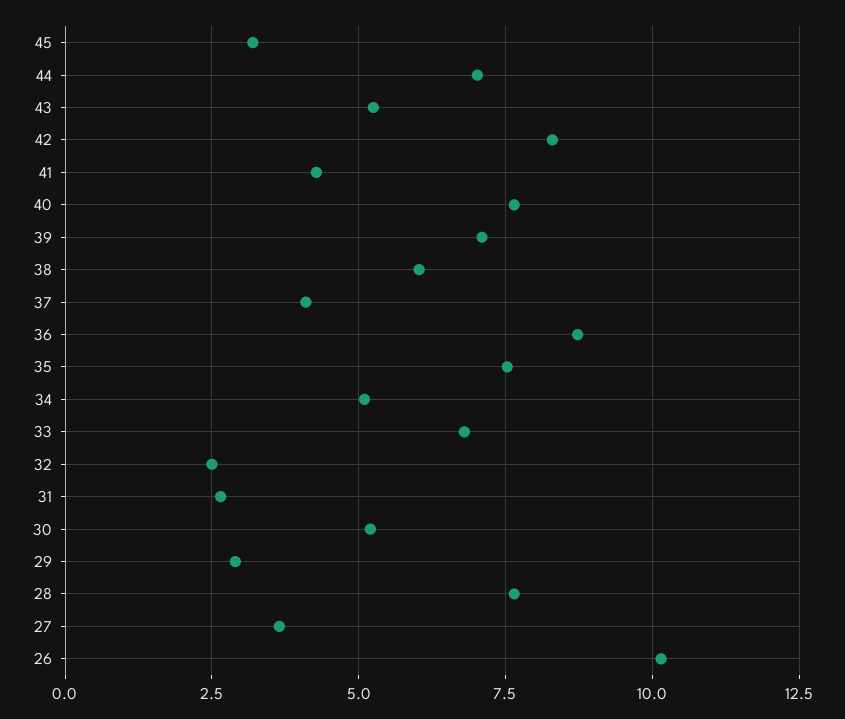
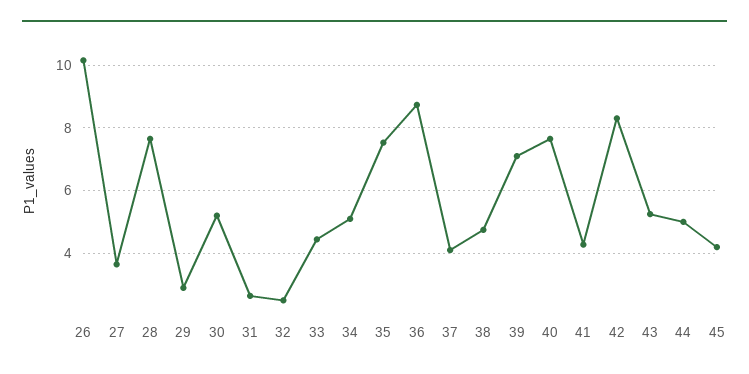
45: 3.25 -> 4.2
44: 7 -> 5
38: 6 -> 4.8
33: 6.75 -> 4.4

